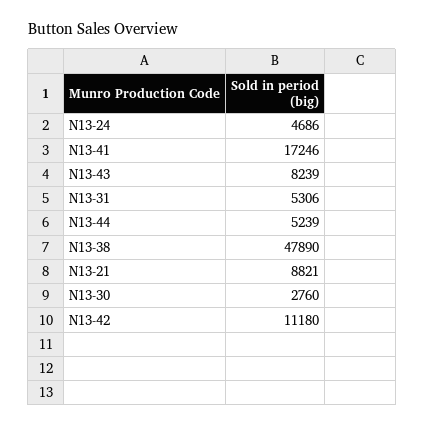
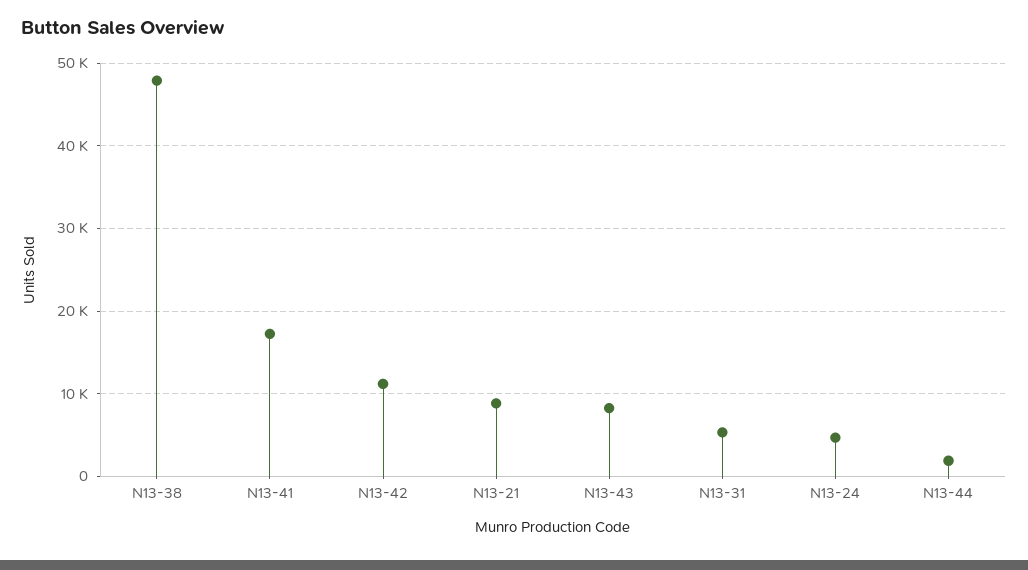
N13-44: 5239 -> 2000
N13-30: 2760 -> none

